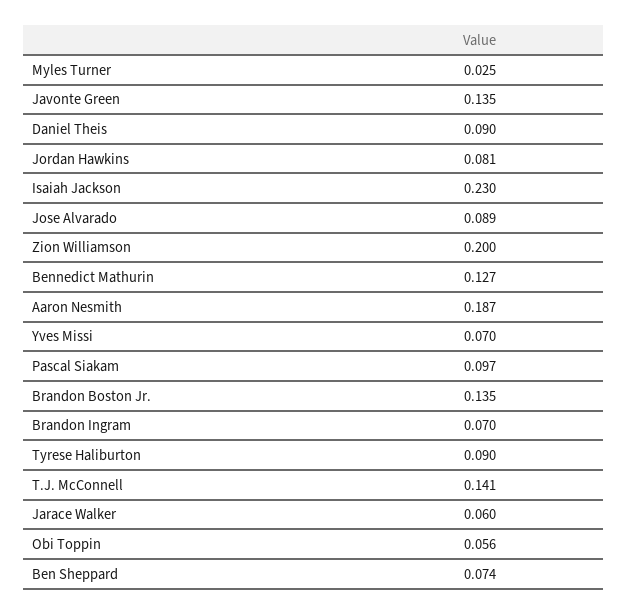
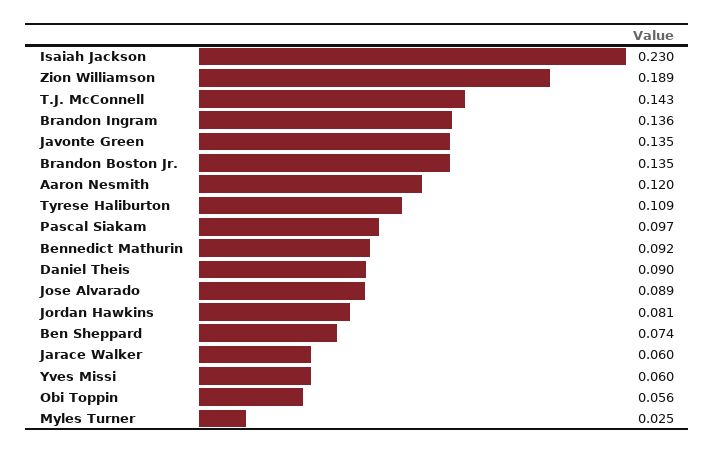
Zion Williamson: 0.2 -> 0.189
Bennedict Mathurin: 0.127 -> 0.092
Aaron Nesmith: 0.187 -> 0.12
Yves Missi: 0.07 -> 0.06
Brandon Ingram: 0.07 -> 0.136
Tyrese Haliburton: 0.09 -> 0.109
T.J. McConnell: 0.141 -> 0.143

